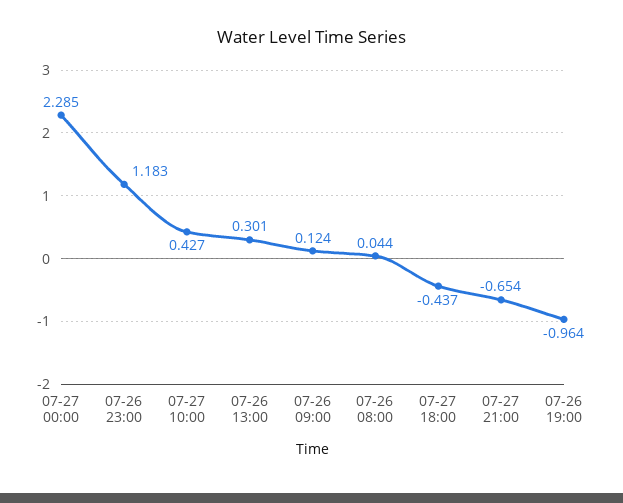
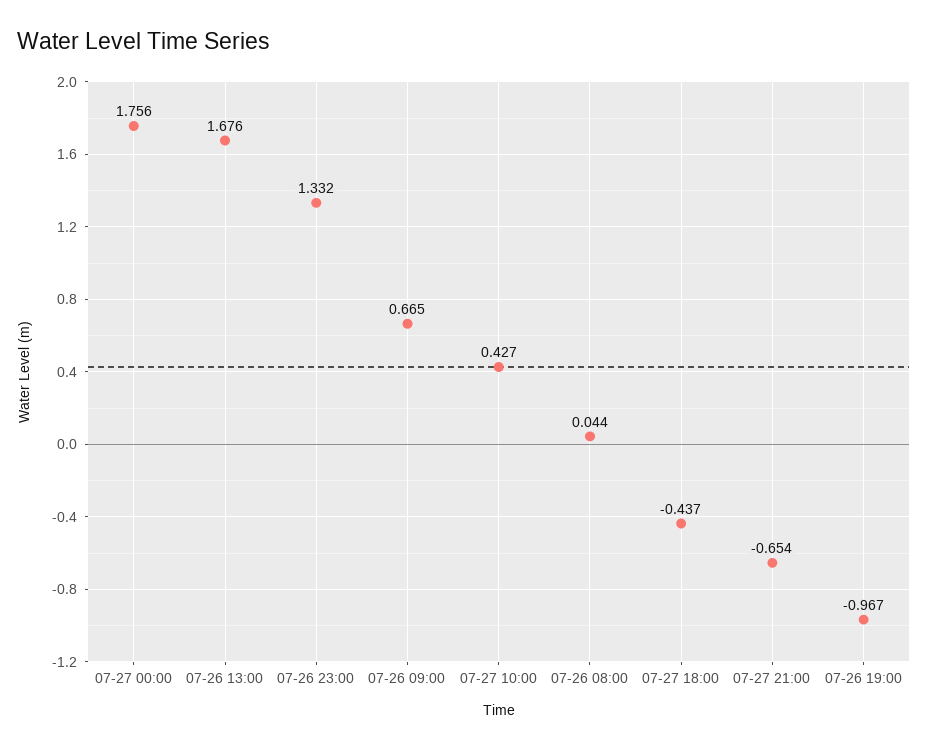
07-27 00:00: 2.285 -> 1.756
07-26 23:00: 1.183 -> 1.332
07-26 13:00: 0.301 -> 1.676
07-26 09:00: 0.124 -> 0.665
07-26 19:00: -0.964 -> -0.967

